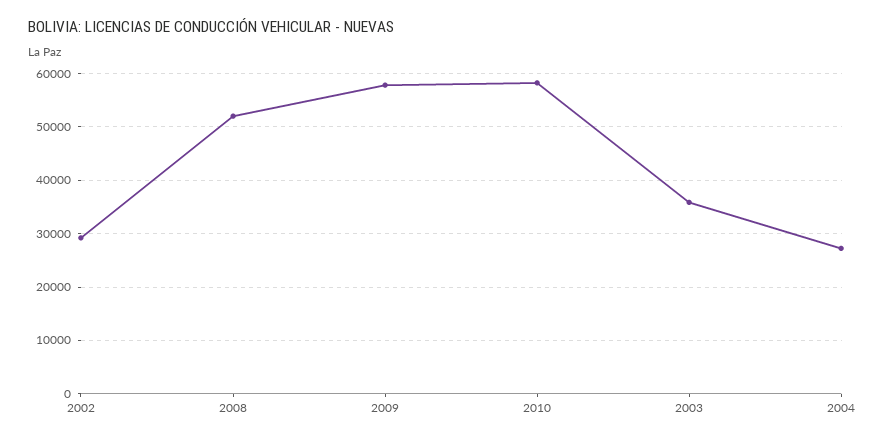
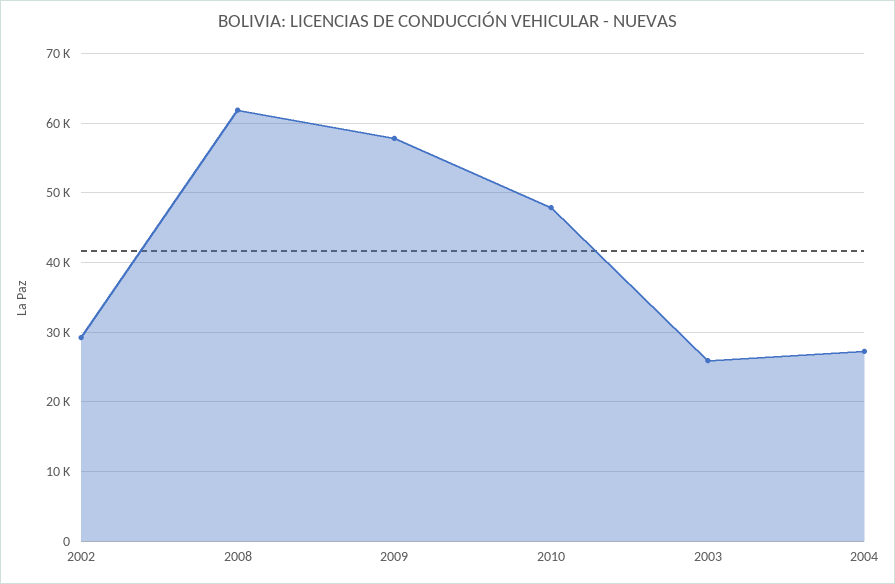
2008: 52000 -> 62000
2010: 58000 -> 48000
2003: 36000 -> 26000

